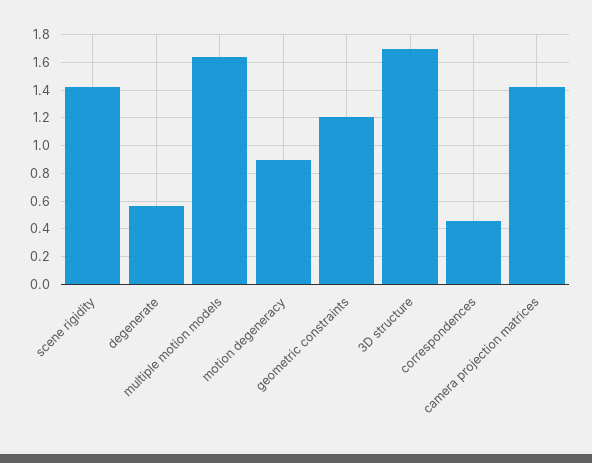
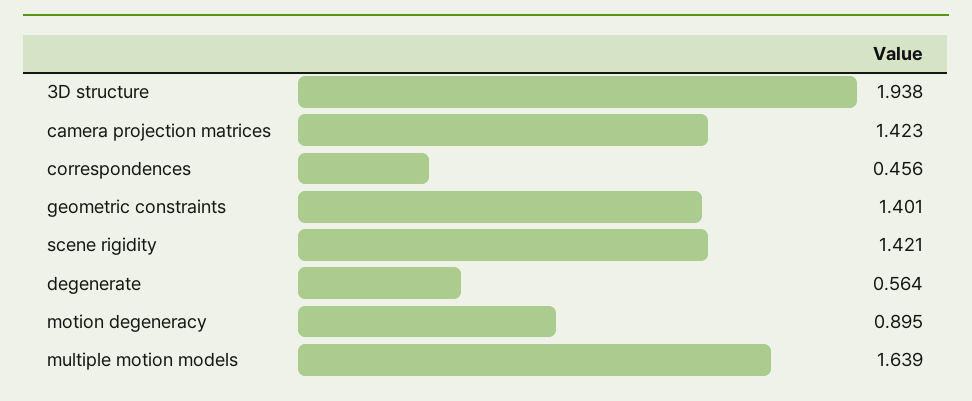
geometric constraints: 1.2 -> 1.401
3D structure: 1.7 -> 1.938

